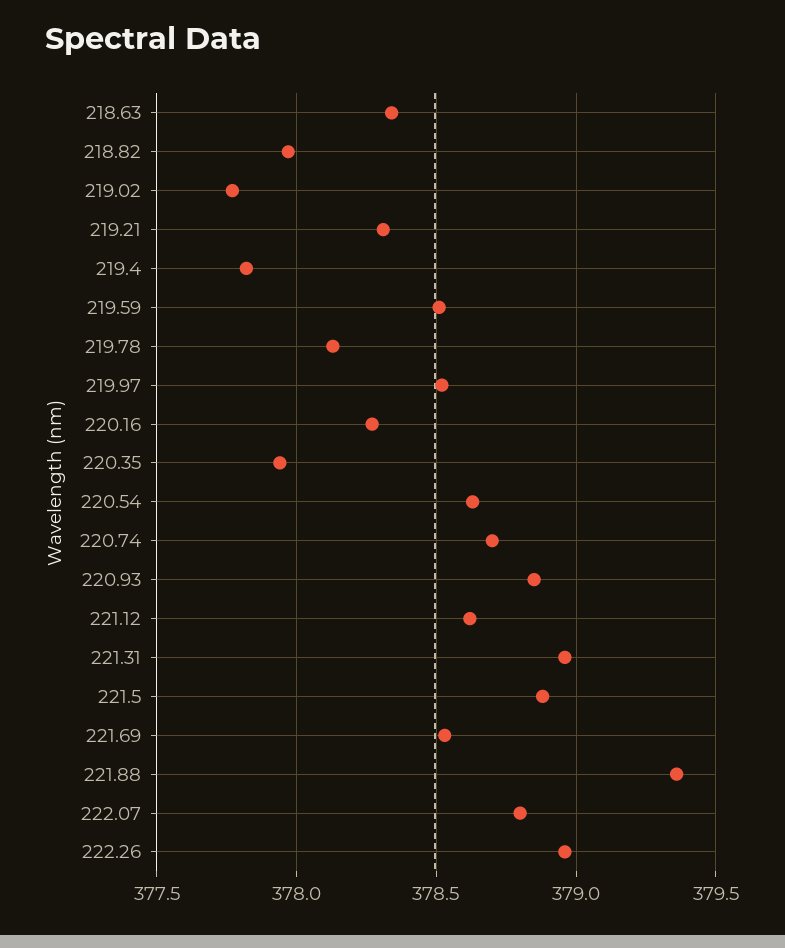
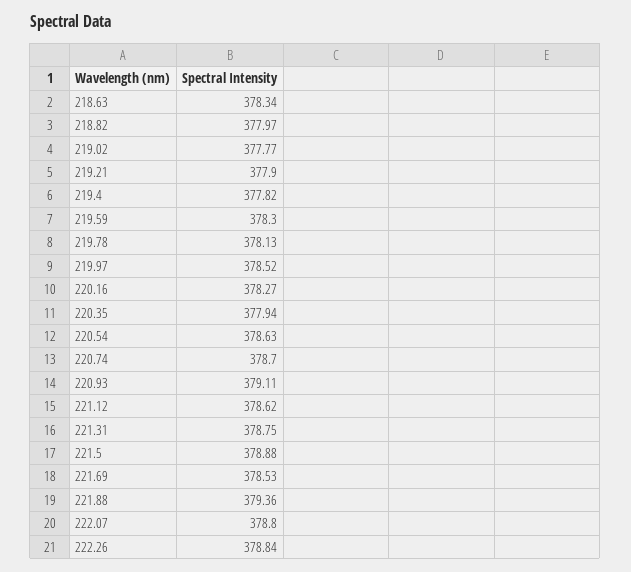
219.21: 378.3 -> 377.9
219.59: 378.5 -> 378.3
220.93: 378.85 -> 379.11
221.31: 378.95 -> 378.75
222.26: 378.95 -> 378.84

